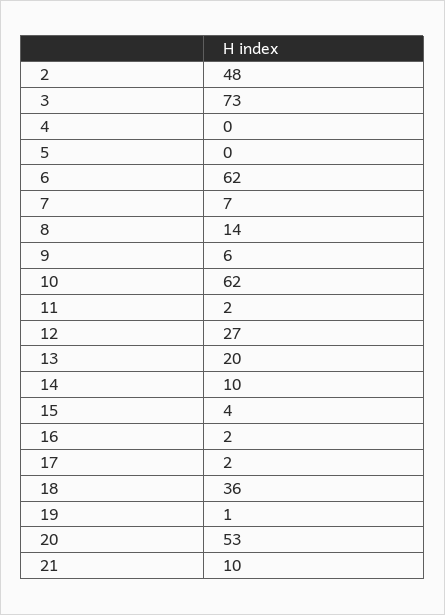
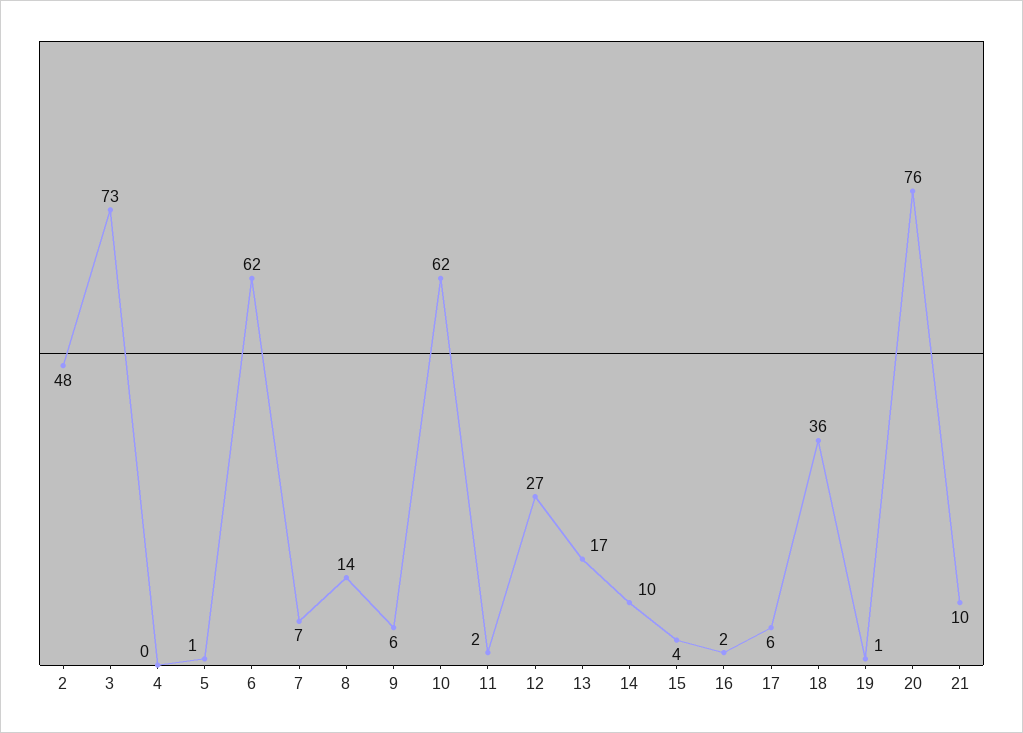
5: 0 -> 1
13: 20 -> 17
17: 2 -> 6
20: 53 -> 76

